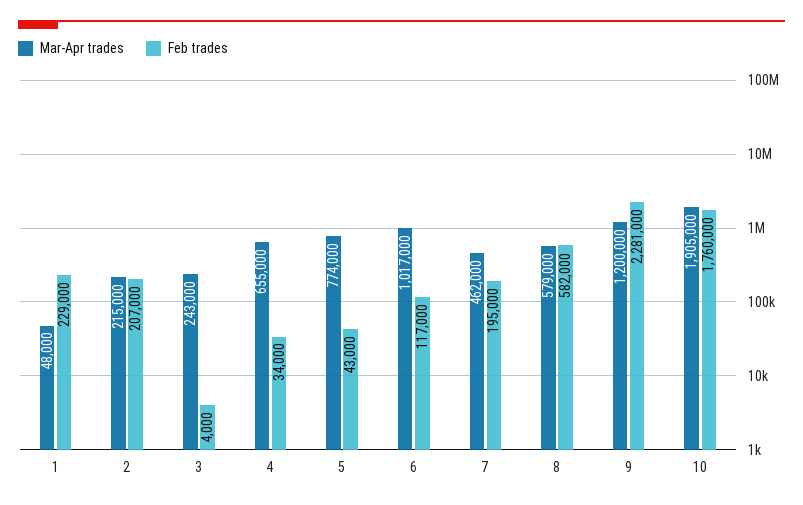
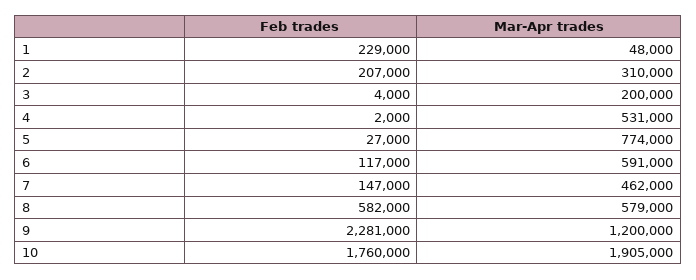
Mar-Apr trades, 2: 215000 -> 310000
Mar-Apr trades, 3: 243000 -> 200000
Mar-Apr trades, 4: 655000 -> 531000
Feb trades, 4: 34000 -> 2000
Feb trades, 5: 43000 -> 27000
Mar-Apr trades, 6: 1017000 -> 591000
Feb trades, 7: 195000 -> 147000

